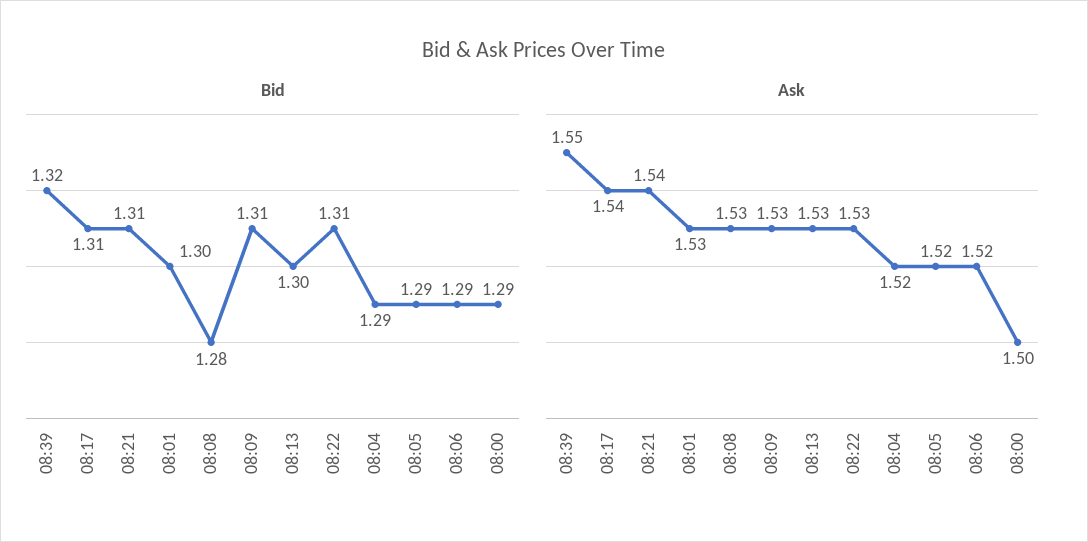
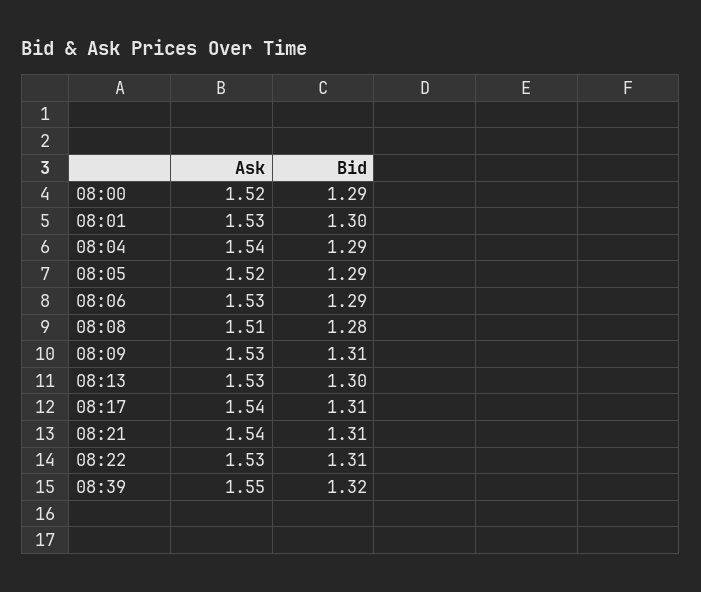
Ask, 08:08: 1.53 -> 1.51
Ask, 08:04: 1.52 -> 1.54
Ask, 08:06: 1.52 -> 1.53
Ask, 08:00: 1.5 -> 1.52

